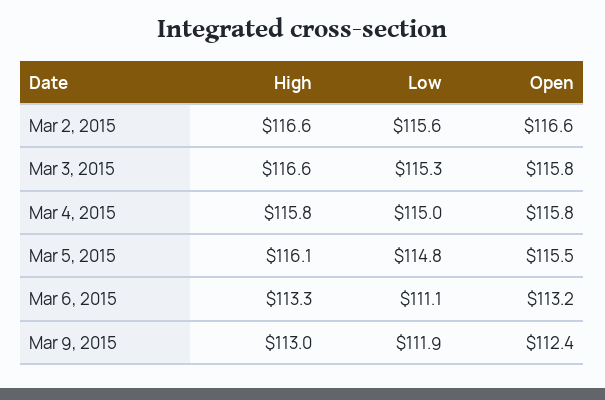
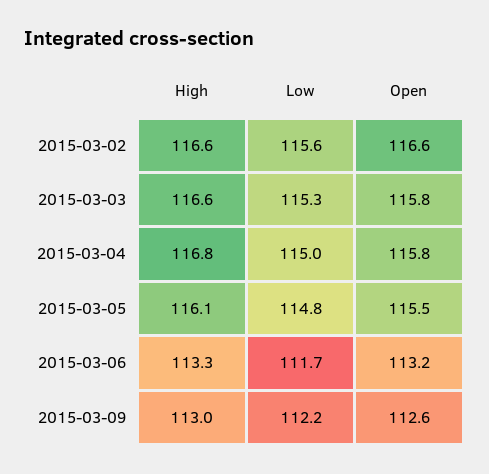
High, Mar 4, 2015: 115.8 -> 116.8
Low, Mar 6, 2015: 111.1 -> 111.7
Low, Mar 9, 2015: 111.9 -> 112.2
Open, Mar 9, 2015: 112.4 -> 112.6

